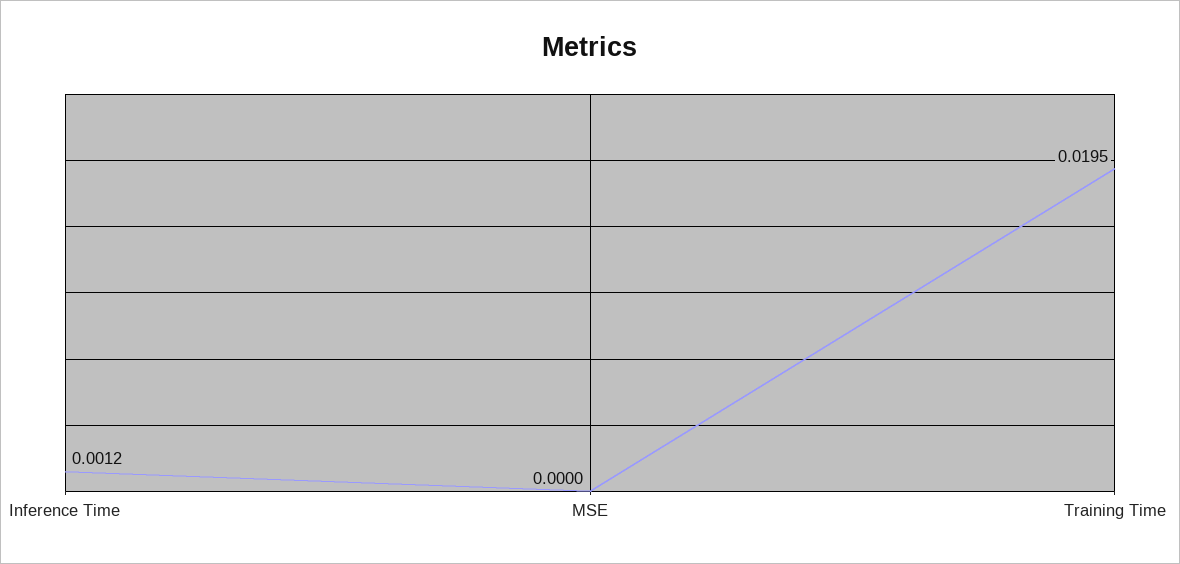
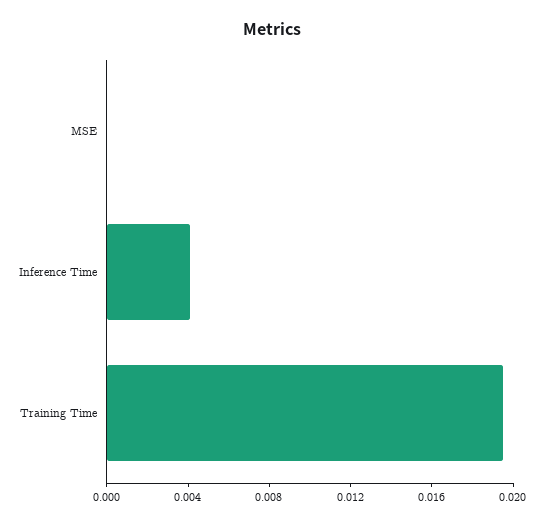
Inference Time: 0.0012 -> 0.004

